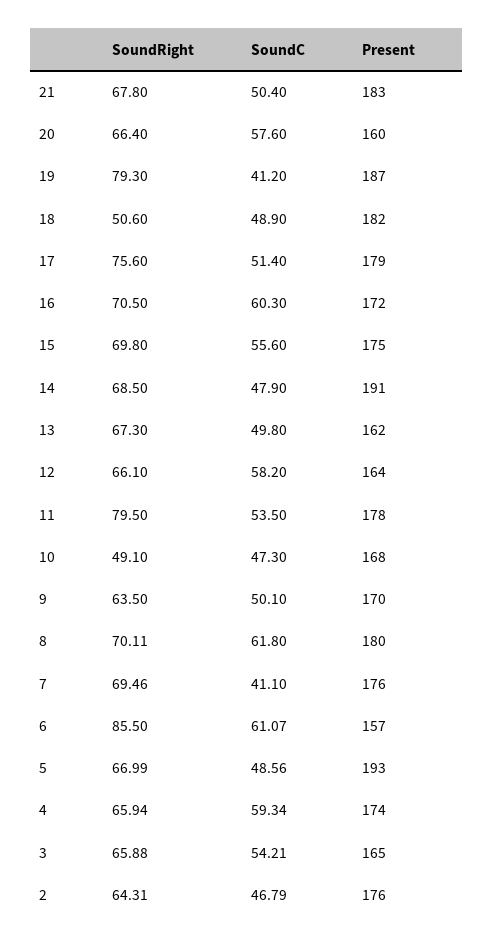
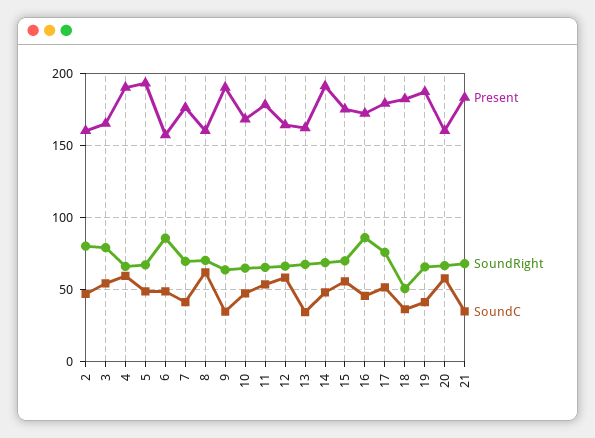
SoundC, 21: 50.4 -> 35
SoundRight, 19: 79.3 -> 65
SoundC, 18: 48.9 -> 35
SoundRight, 16: 70.5 -> 85
SoundC, 16: 60.3 -> 45
SoundC, 13: 49.8 -> 35
SoundRight, 11: 79.5 -> 65
SoundRight, 10: 49.1 -> 65
SoundC, 9: 50.1 -> 35
Present, 9: 170 -> 190
Present, 8: 180 -> 160
SoundC, 6: 61.07 -> 50
Present, 4: 174 -> 190
SoundRight, 3: 65.88 -> 80
SoundRight, 2: 64.31 -> 80
Present, 2: 176 -> 160

